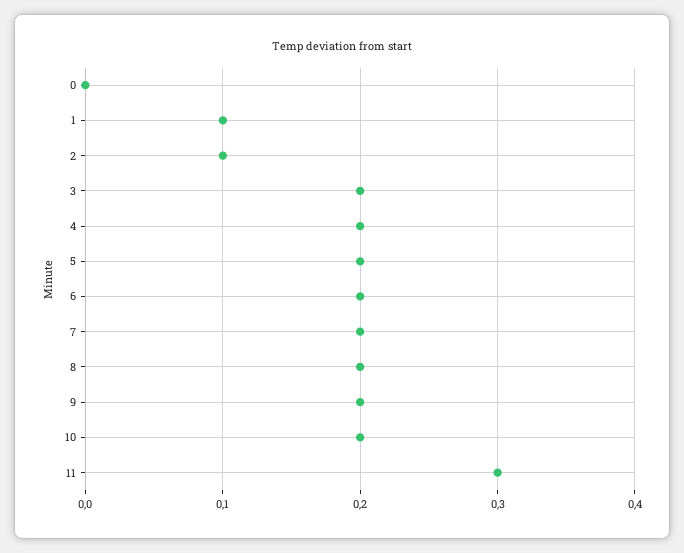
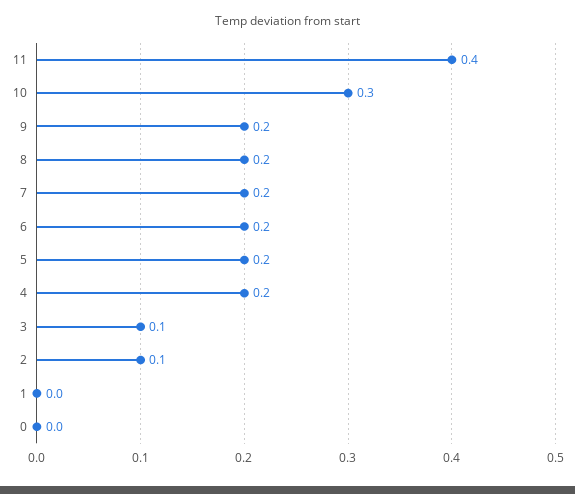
1: 0.1 -> 0
3: 0.2 -> 0.1
10: 0.2 -> 0.3
11: 0.3 -> 0.4

